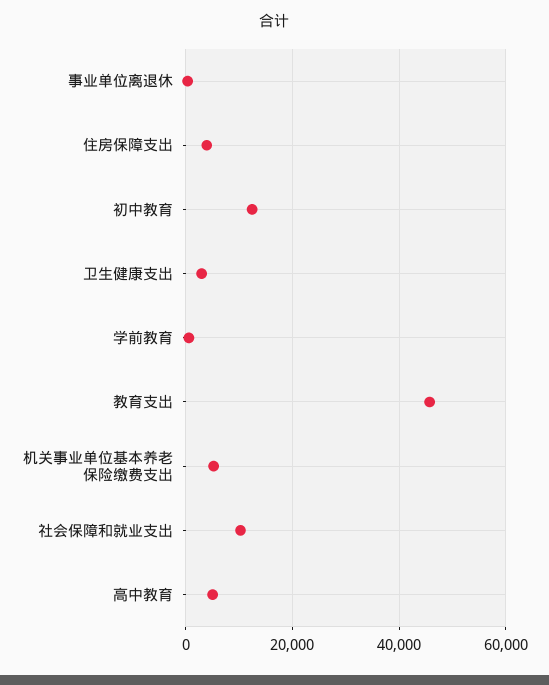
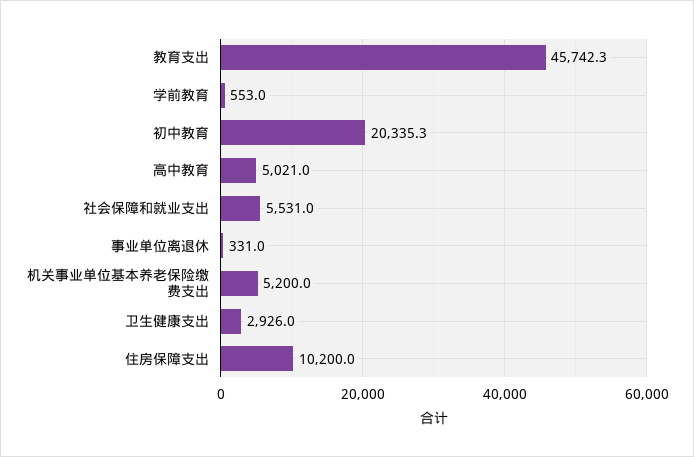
住房保障支出: 4000 -> 10200
初中教育: 12000 -> 20335.3
社会保障和就业支出: 10000 -> 5531

